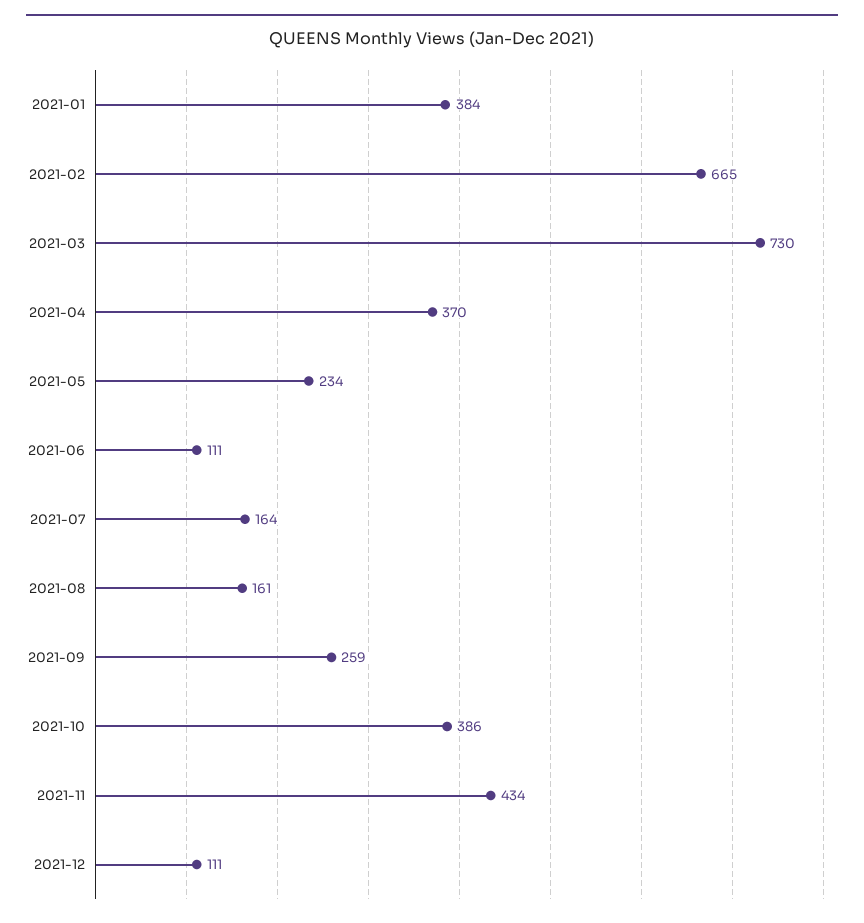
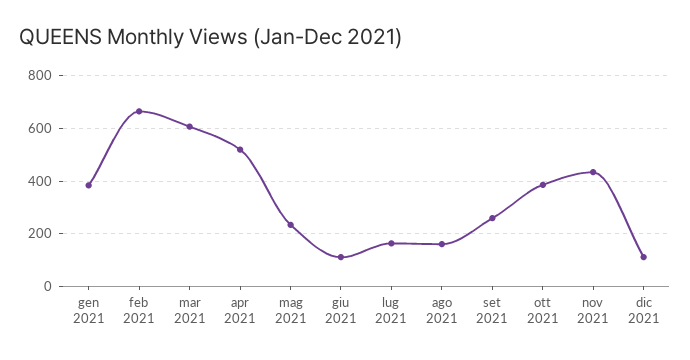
2021-03: 730 -> 600
2021-04: 370 -> 525

